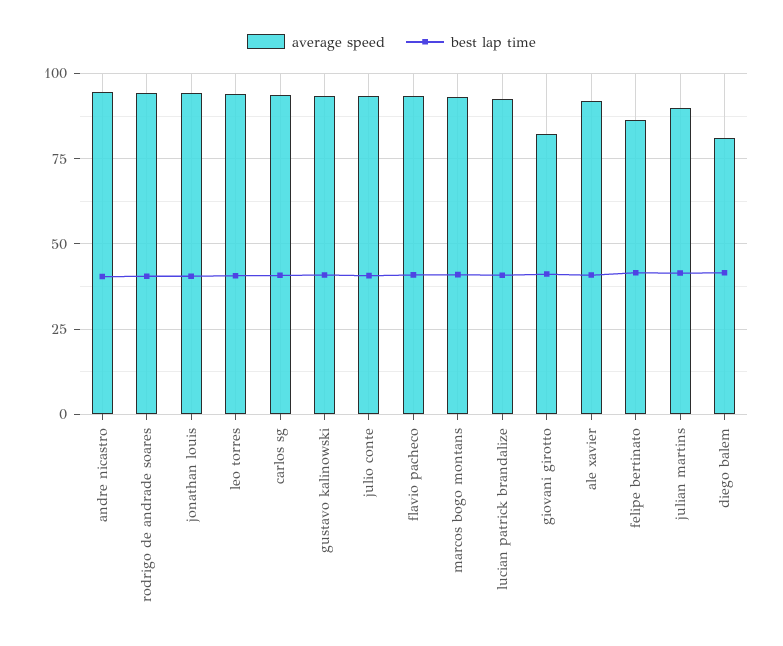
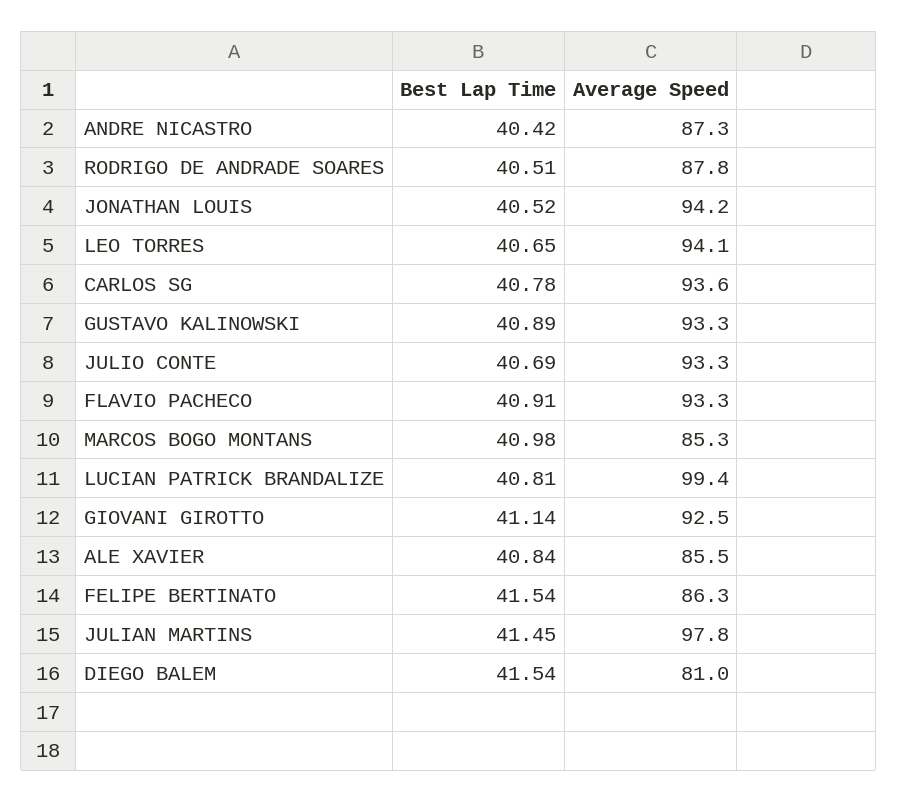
average speed, andre nicastro: 95 -> 87.3
average speed, rodrigo de andrade soares: 95 -> 87.8
average speed, marcos bogo montans: 92.5 -> 85.3
average speed, lucian patrick brandalize: 92.5 -> 99.4
average speed, giovani girotto: 82.5 -> 92.5
average speed, ale xavier: 92.5 -> 85.5
average speed, julian martins: 90 -> 97.8

